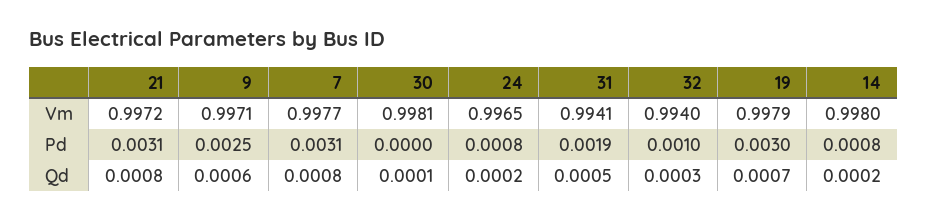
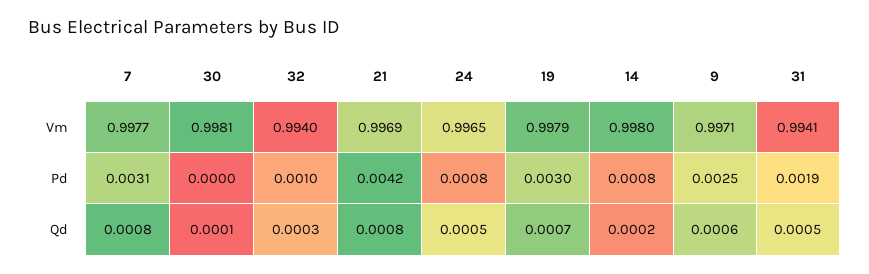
21, Vm: 0.9972 -> 0.9969
21, Pd: 0.0031 -> 0.0042
24, Qd: 0.0002 -> 0.0005

